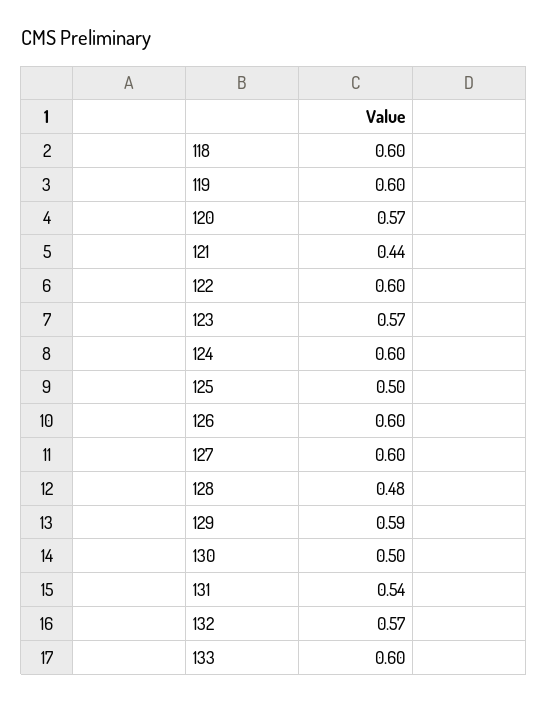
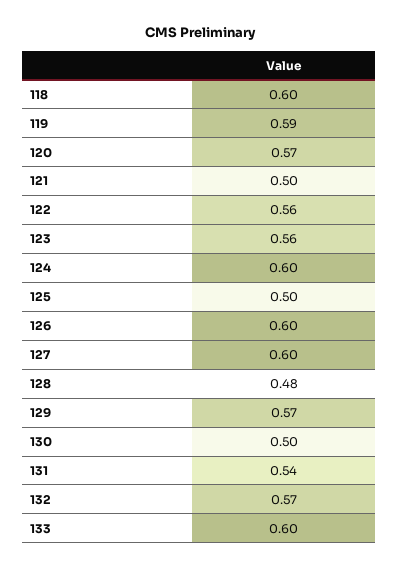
119: 0.6 -> 0.59
121: 0.44 -> 0.5
122: 0.6 -> 0.56
123: 0.57 -> 0.56
129: 0.59 -> 0.57

